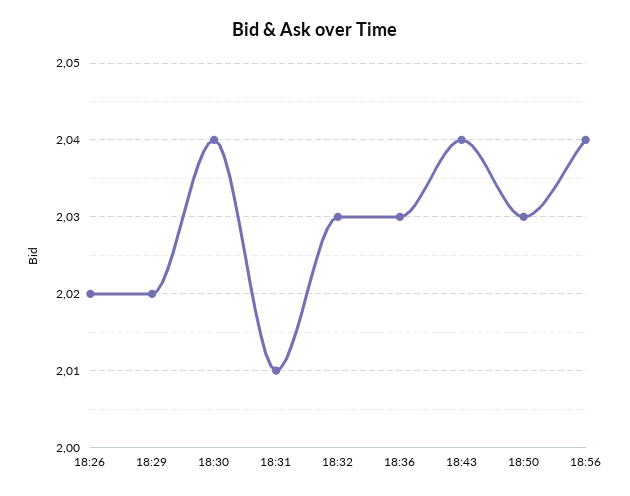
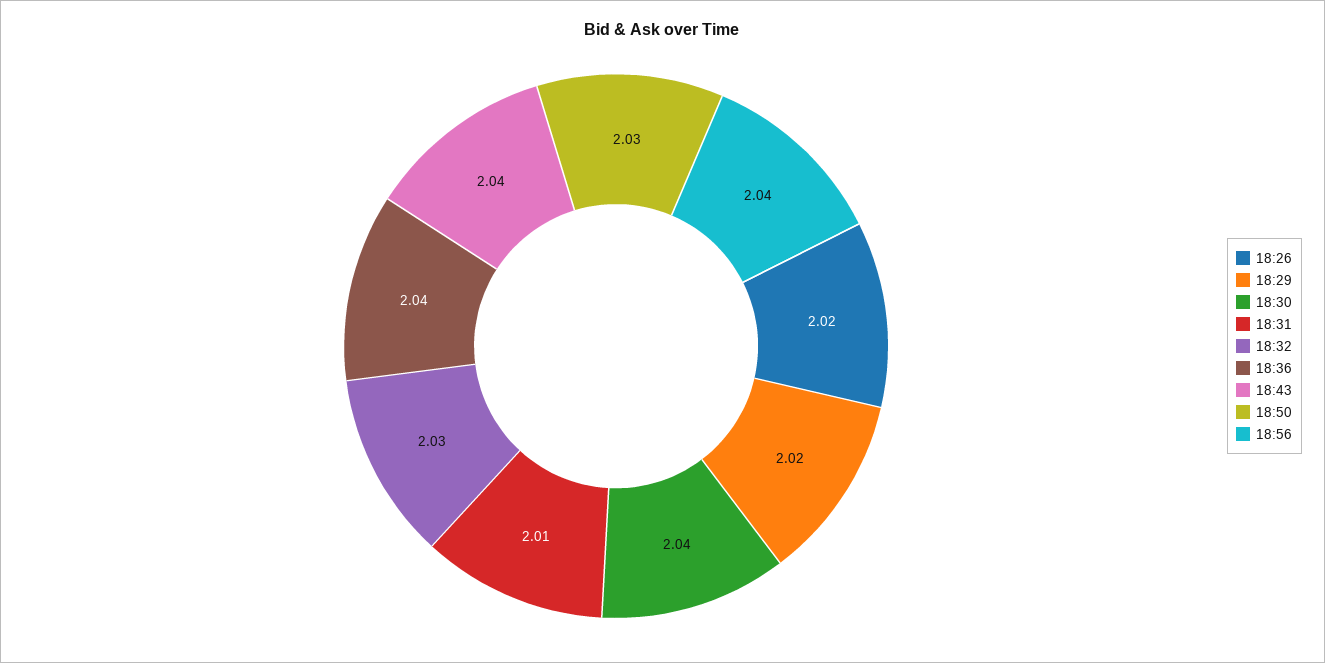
18:36: 2.03 -> 2.04

